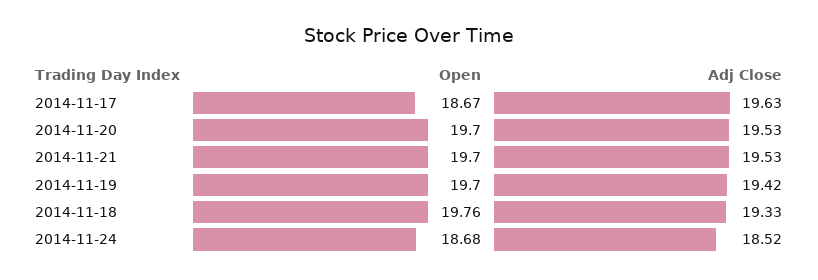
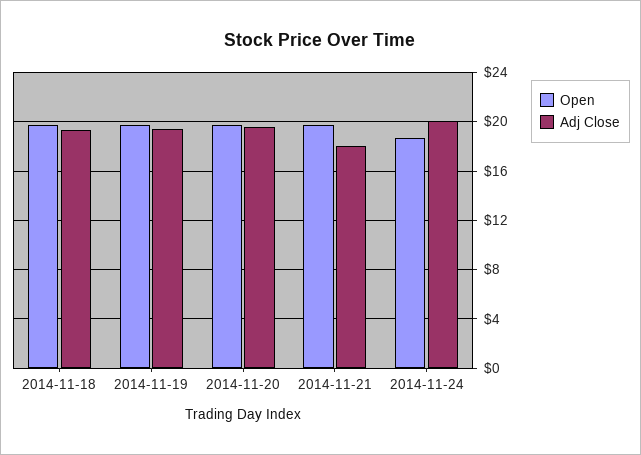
Open, 2014-11-17: 18.67 -> none
Adj Close, 2014-11-17: 19.63 -> none
Adj Close, 2014-11-21: 19.53 -> 18
Adj Close, 2014-11-24: 18.52 -> 20

